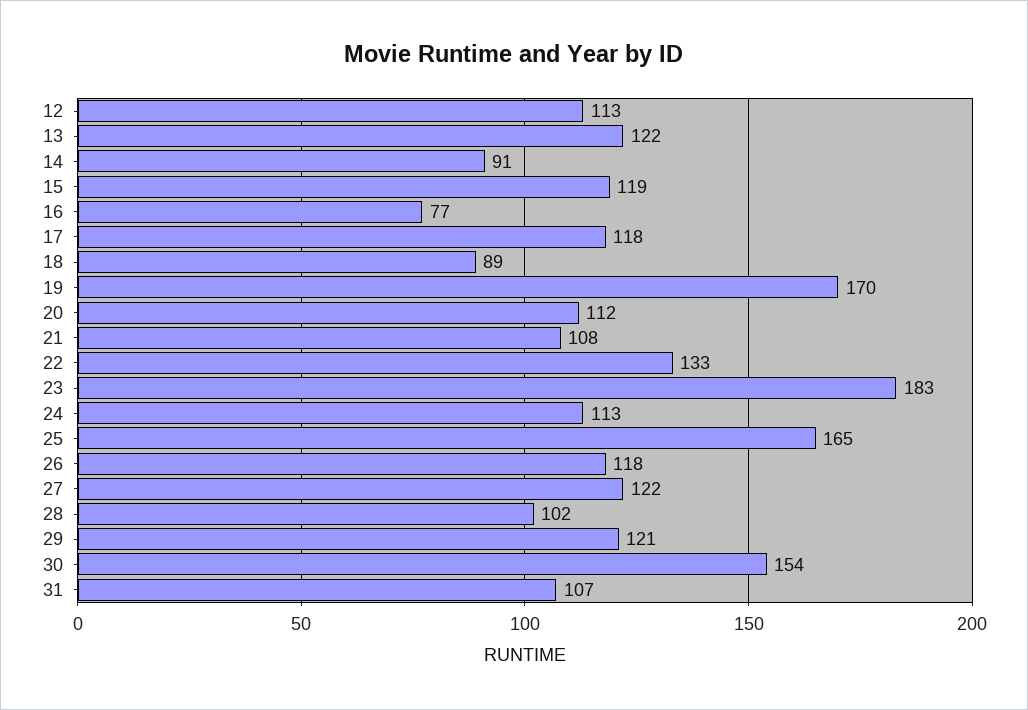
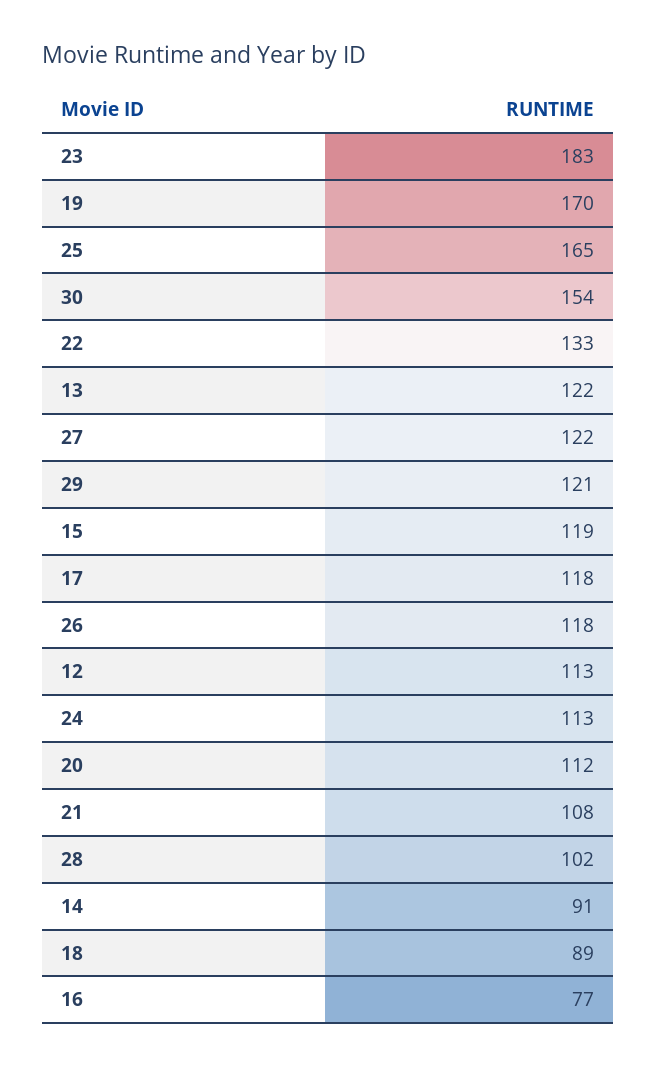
31: 107 -> none

